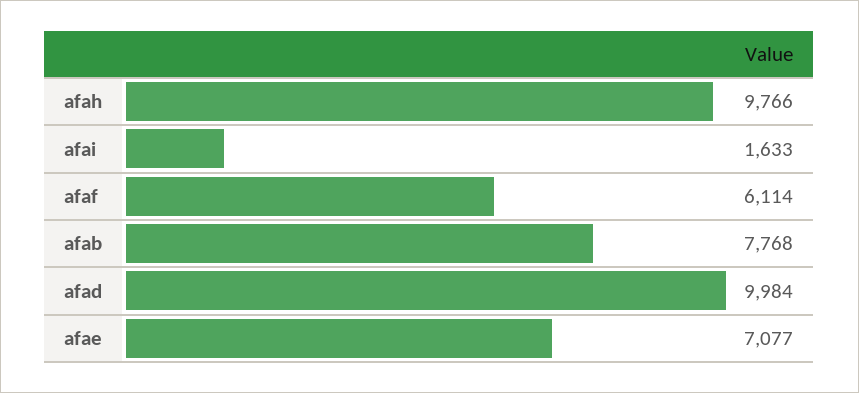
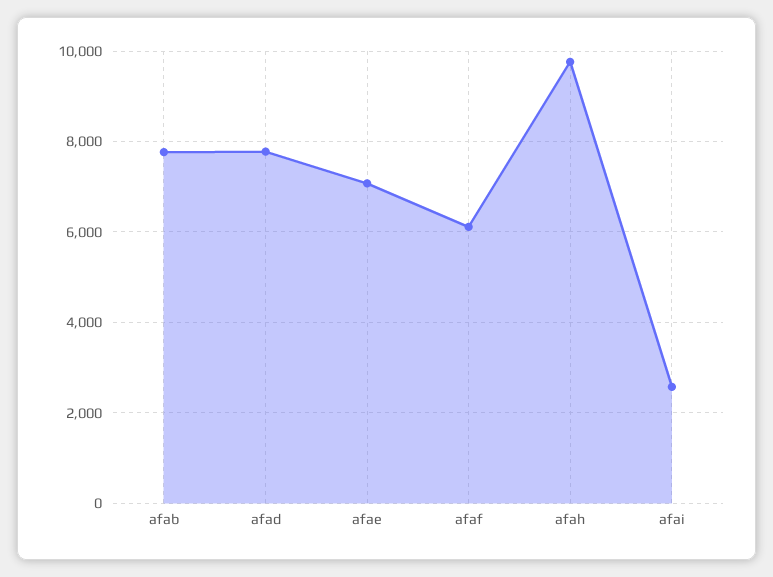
afai: 1633 -> 2600
afad: 9984 -> 7800

